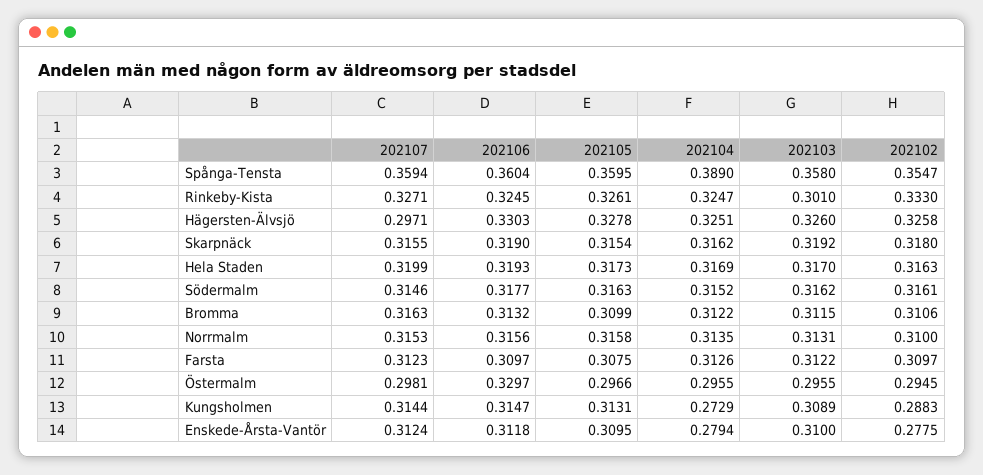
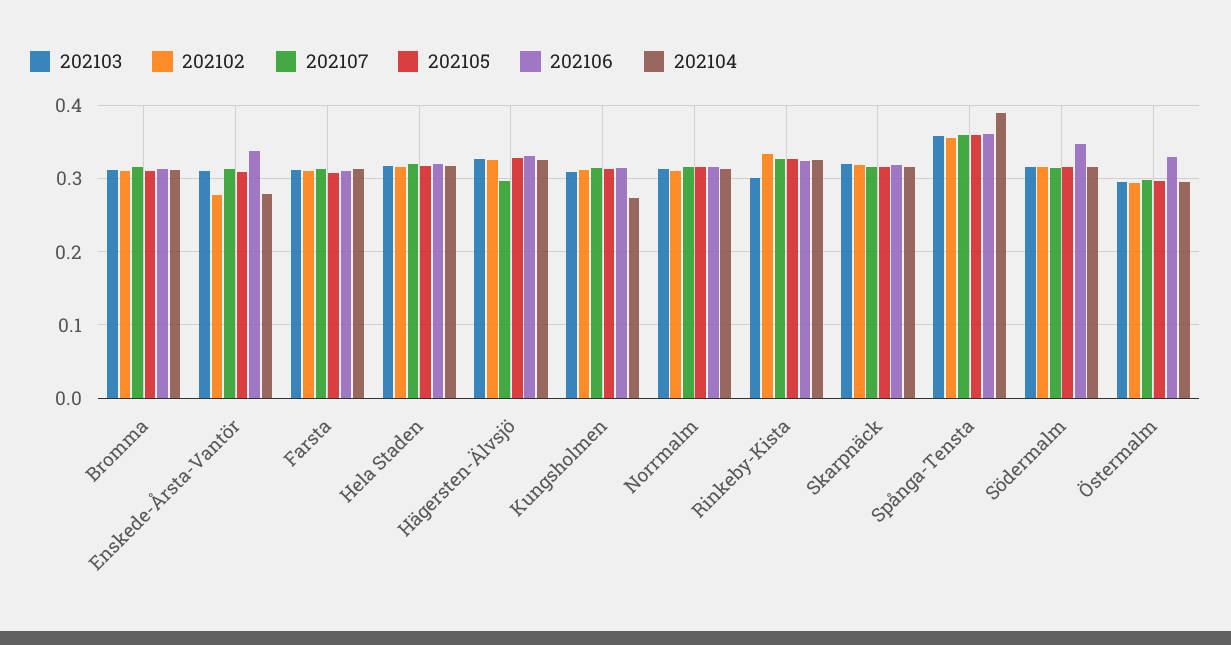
202106, Södermalm: 0.3177 -> 0.35
202102, Kungsholmen: 0.2883 -> 0.31
202106, Enskede-Årsta-Vantör: 0.3118 -> 0.34

